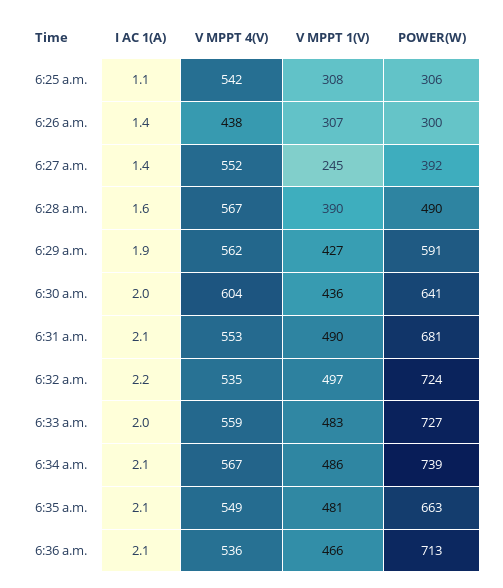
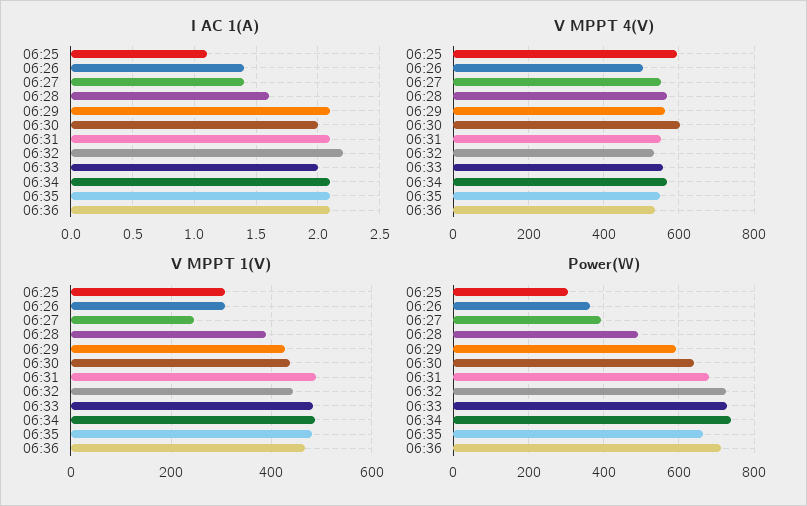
V MPPT 4(V), 6:25 a.m.: 542 -> 600
V MPPT 4(V), 6:26 a.m.: 438 -> 500
POWER(W), 6:26 a.m.: 300 -> 360
I AC 1(A), 6:29 a.m.: 1.9 -> 2.1
V MPPT 1(V), 6:32 a.m.: 497 -> 440

